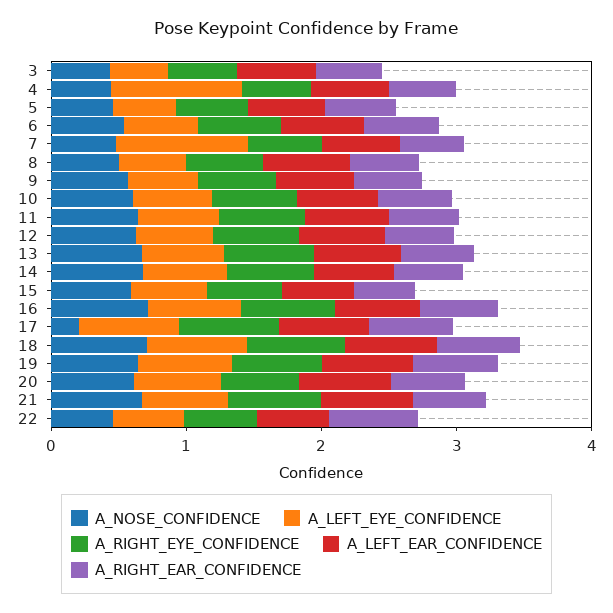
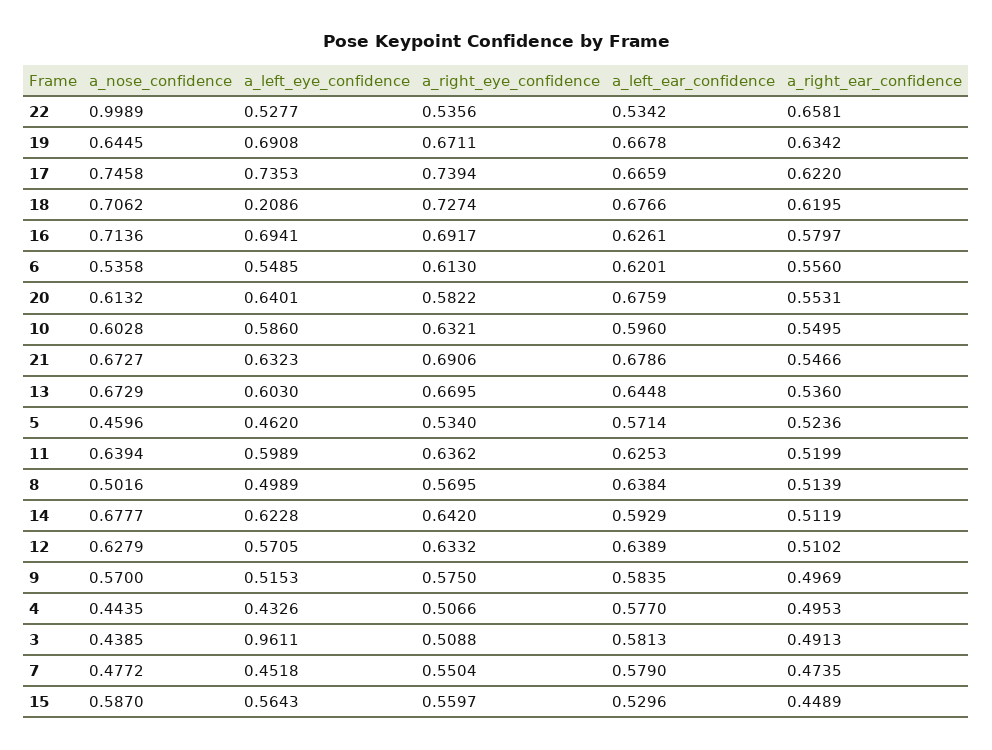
A_LEFT_EYE_CONFIDENCE, 3: 0.4 -> 0.9611
A_LEFT_EYE_CONFIDENCE, 4: 1 -> 0.4326
A_LEFT_EYE_CONFIDENCE, 7: 1 -> 0.4518
A_NOSE_CONFIDENCE, 17: 0.2 -> 0.7458
A_LEFT_EYE_CONFIDENCE, 18: 0.8 -> 0.2086
A_NOSE_CONFIDENCE, 22: 0.4 -> 0.9989

